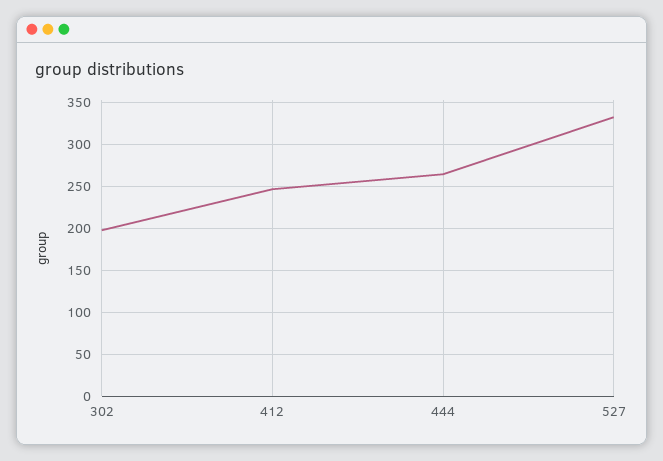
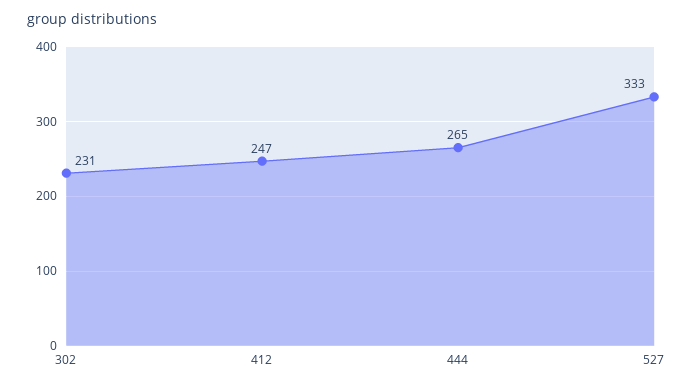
302: 200 -> 231

